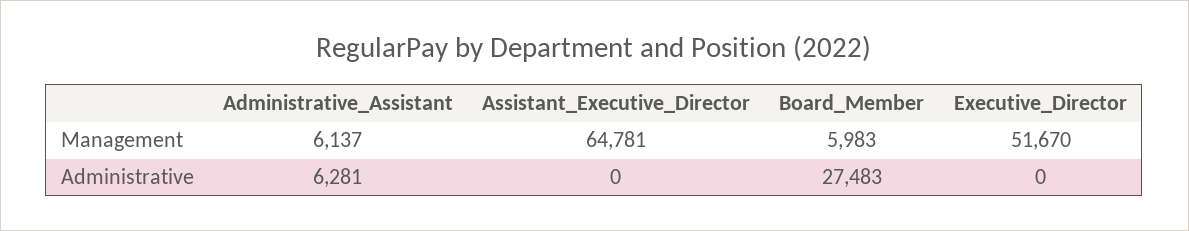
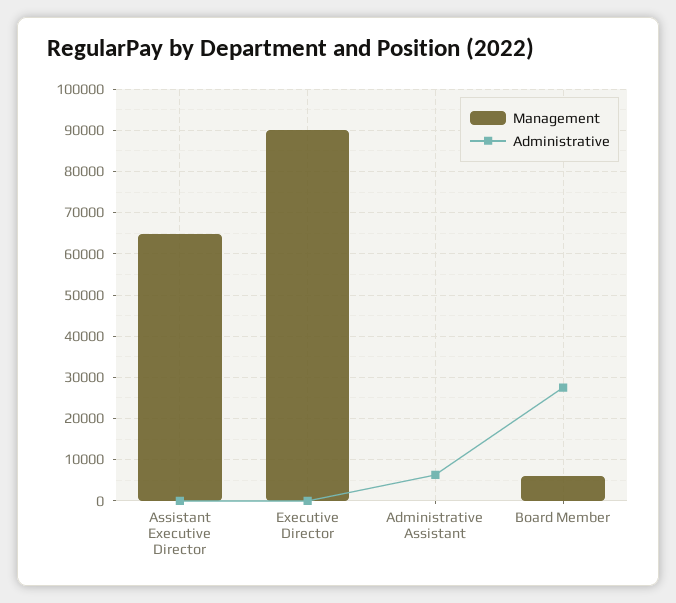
Management, Administrative_Assistant: 6137 -> 0
Management, Executive_Director: 51670 -> 90000

